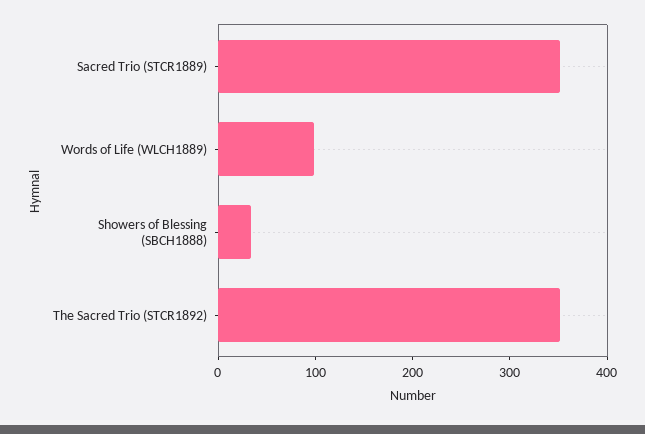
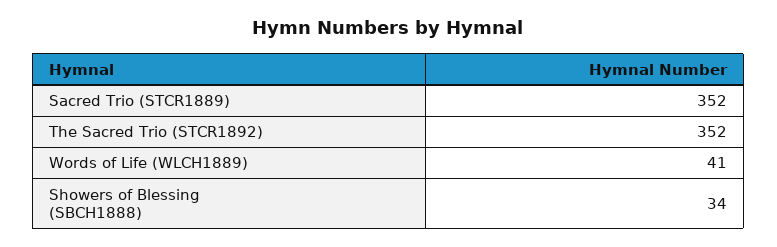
Words of Life (WLCH1889): 100 -> 41

